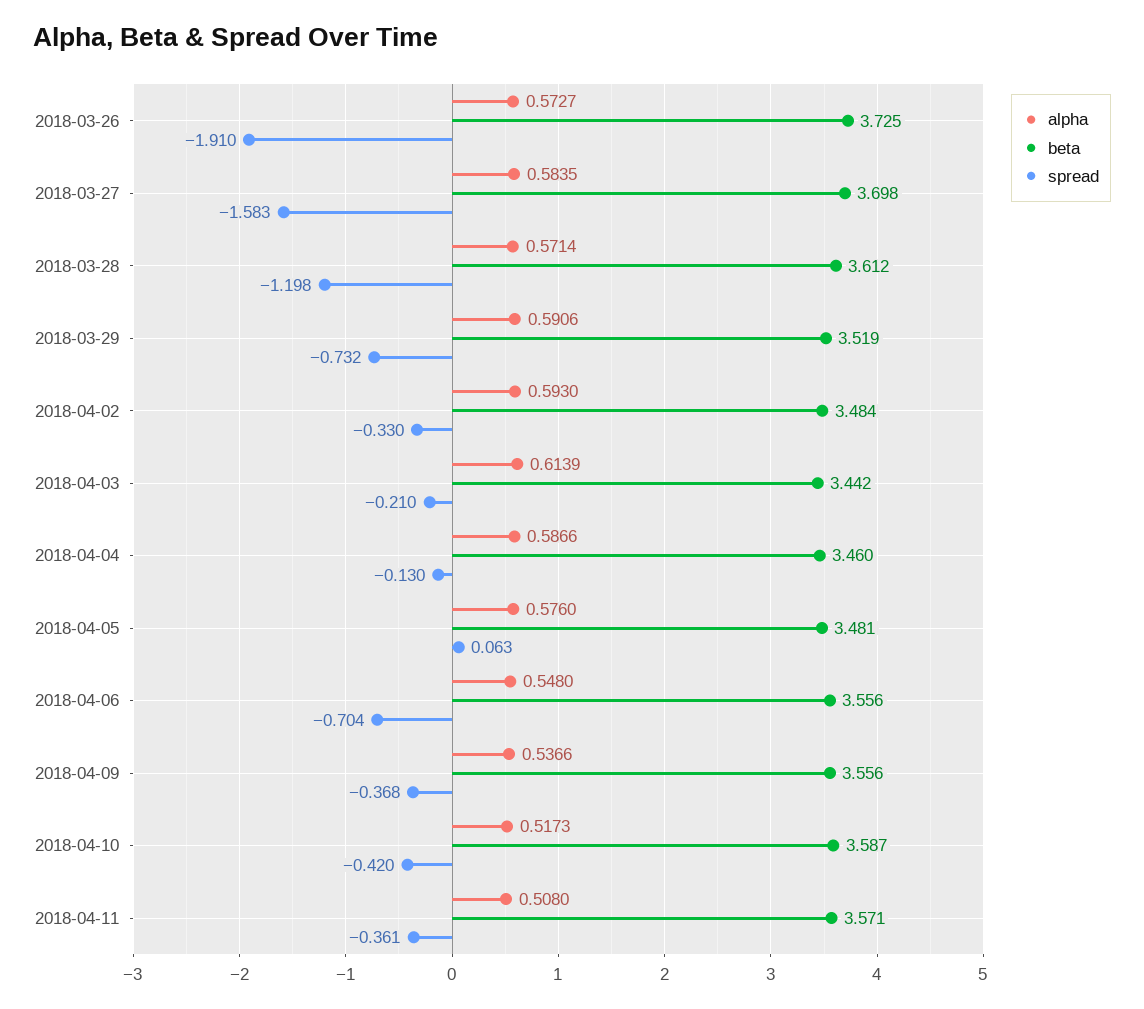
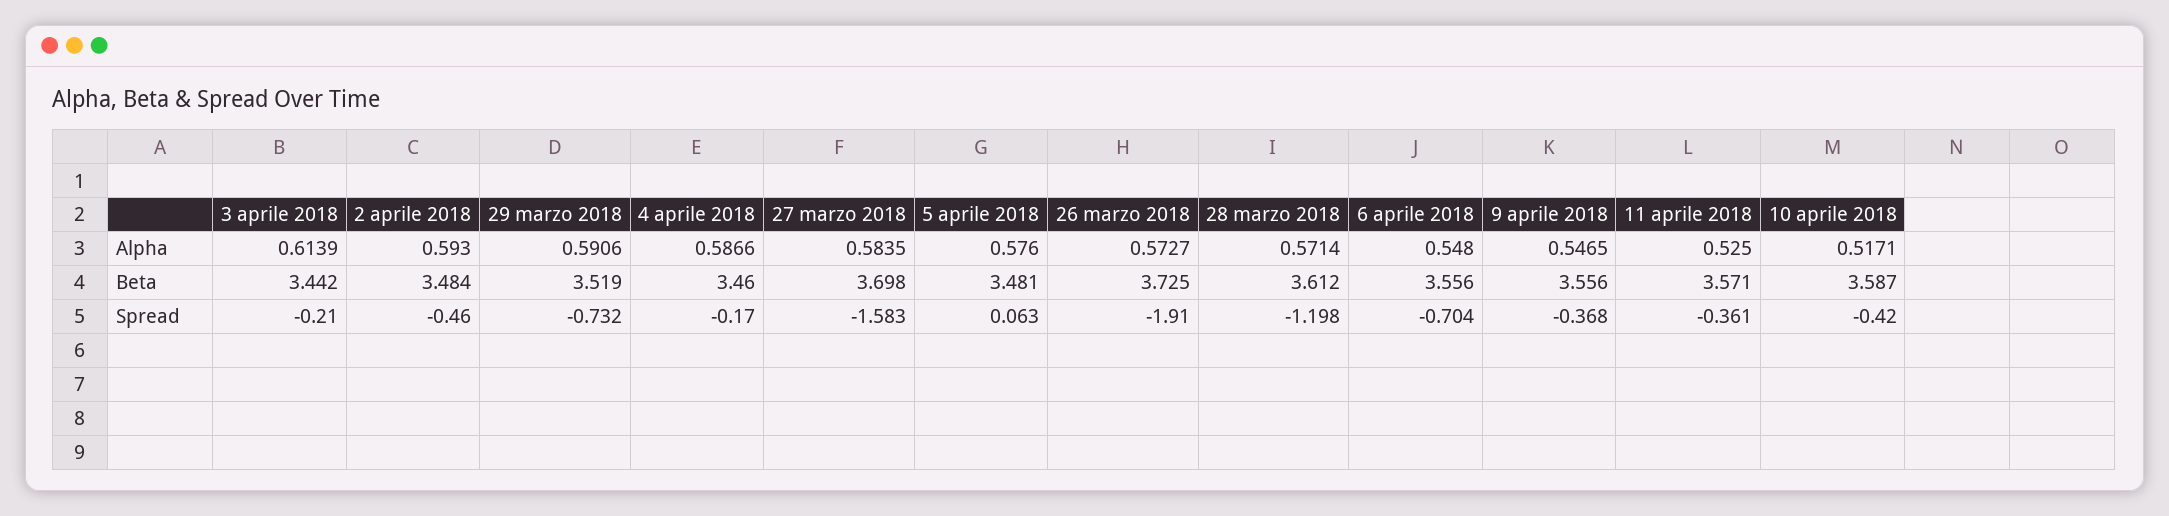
spread, 2018-04-02: -0.33 -> -0.46
spread, 2018-04-04: -0.13 -> -0.17
alpha, 2018-04-09: 0.5366 -> 0.5465
alpha, 2018-04-10: 0.5173 -> 0.5171
alpha, 2018-04-11: 0.508 -> 0.525

